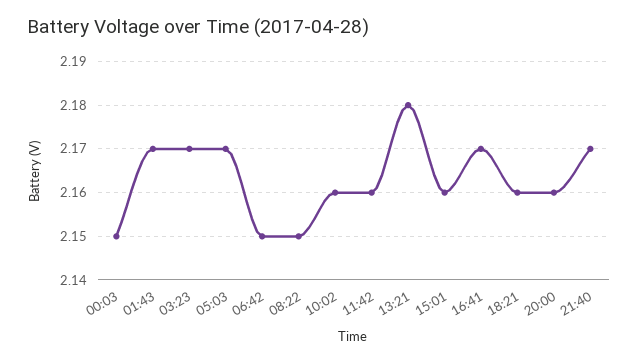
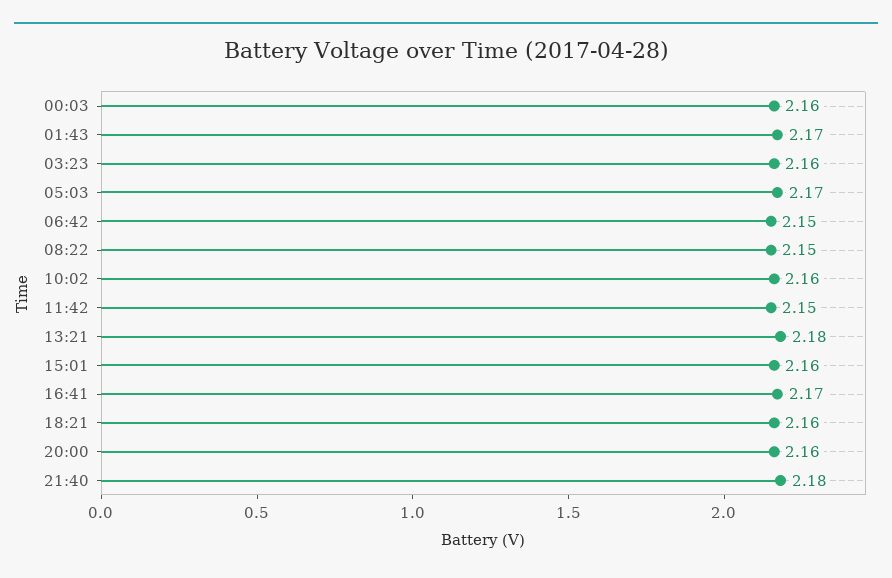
00:03: 2.15 -> 2.16
03:23: 2.17 -> 2.16
11:42: 2.16 -> 2.15
21:40: 2.17 -> 2.18

